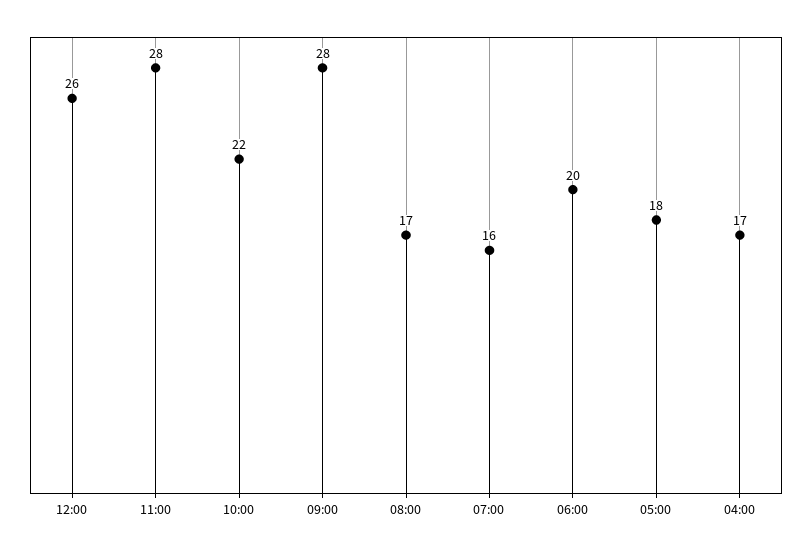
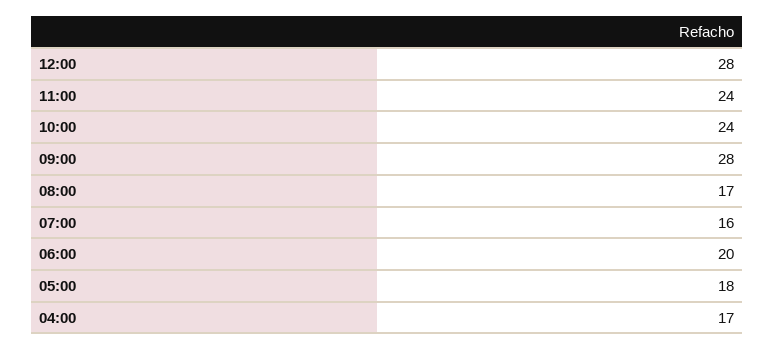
12:00: 26 -> 28
11:00: 28 -> 24
10:00: 22 -> 24

